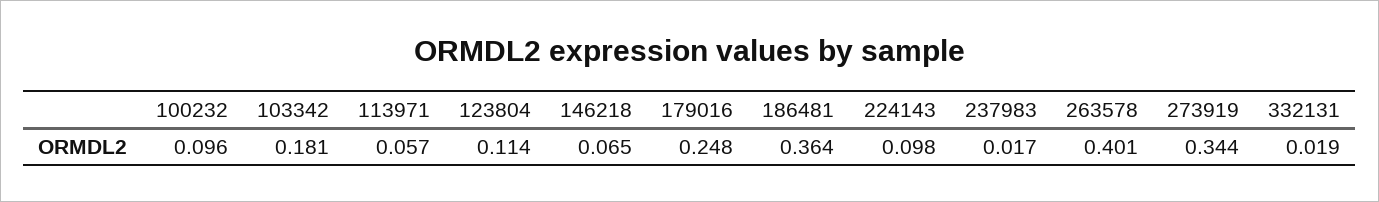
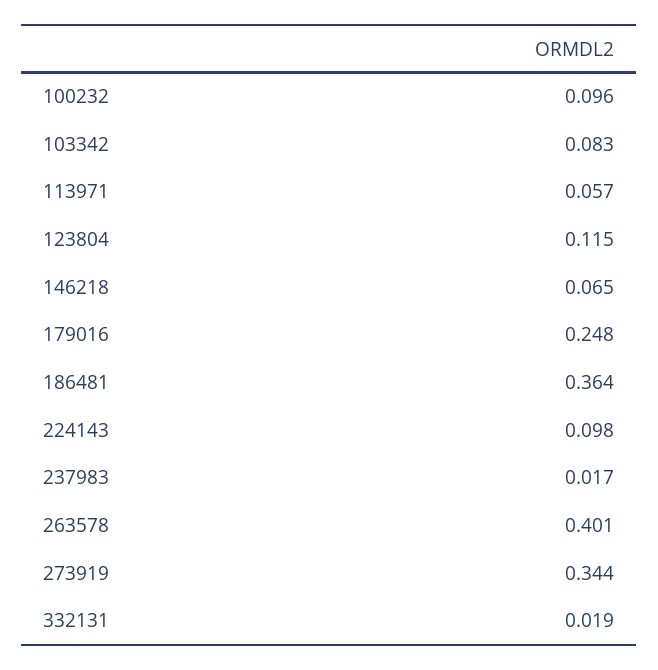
103342: 0.181 -> 0.083
123804: 0.114 -> 0.115

